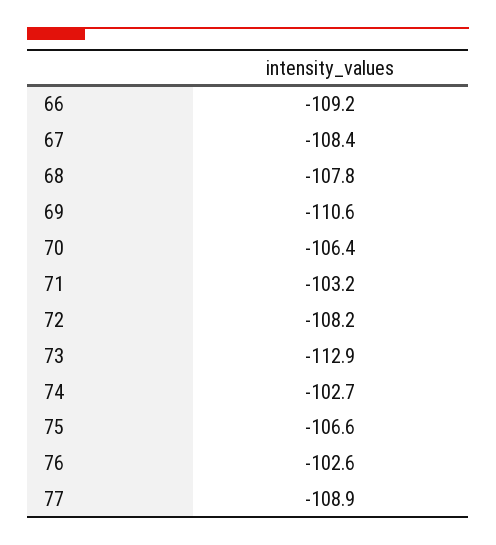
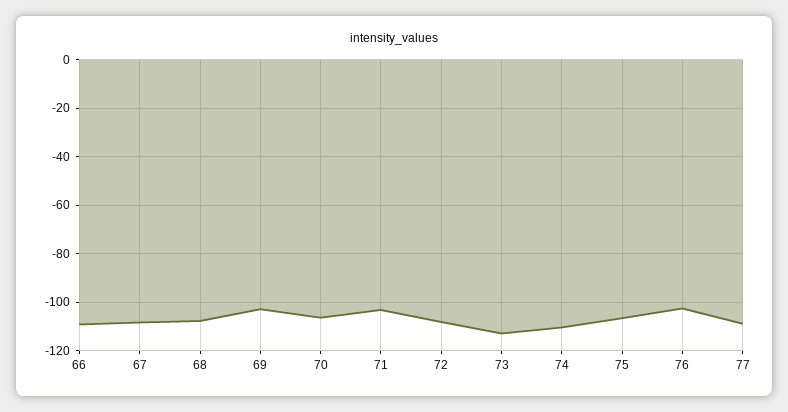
69: -110.6 -> -102.5
74: -102.7 -> -110

